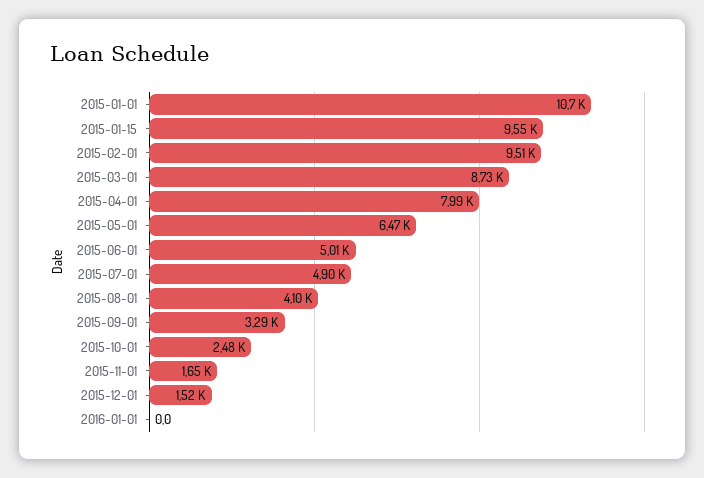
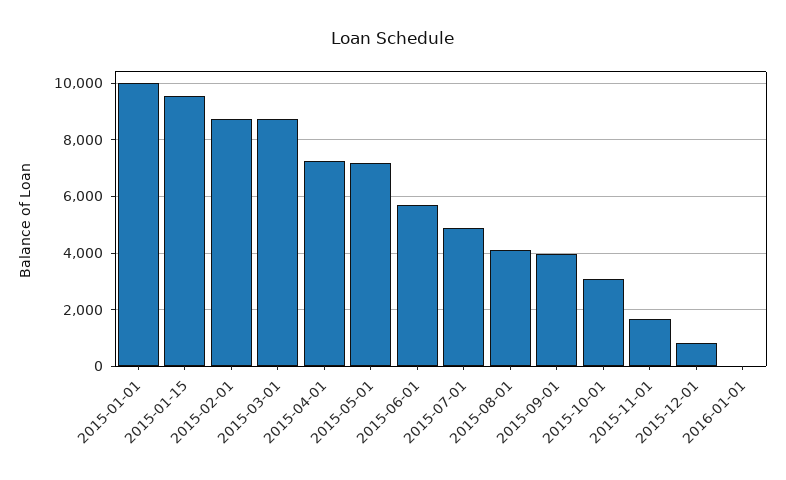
2015-01-01: 10700 -> 10000
2015-02-01: 9510 -> 8750
2015-04-01: 7990 -> 7250
2015-05-01: 6470 -> 7250
2015-06-01: 5010 -> 5750
2015-09-01: 3290 -> 4000
2015-10-01: 2480 -> 3000
2015-12-01: 1520 -> 750

